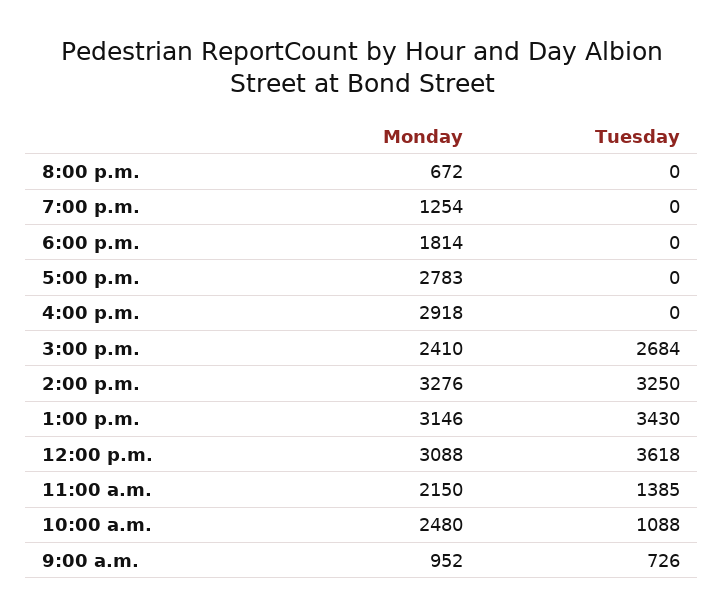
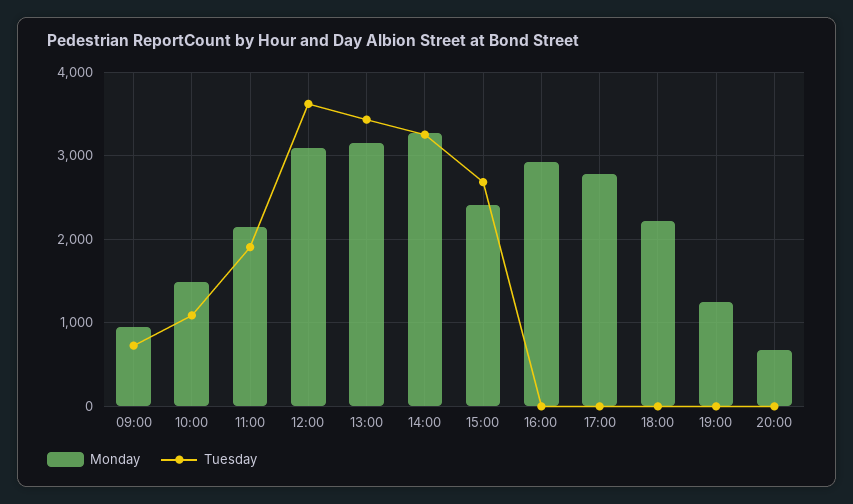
Monday, 6:00 p.m.: 1814 -> 2200
Tuesday, 11:00 a.m.: 1385 -> 1900
Monday, 10:00 a.m.: 2480 -> 1500

